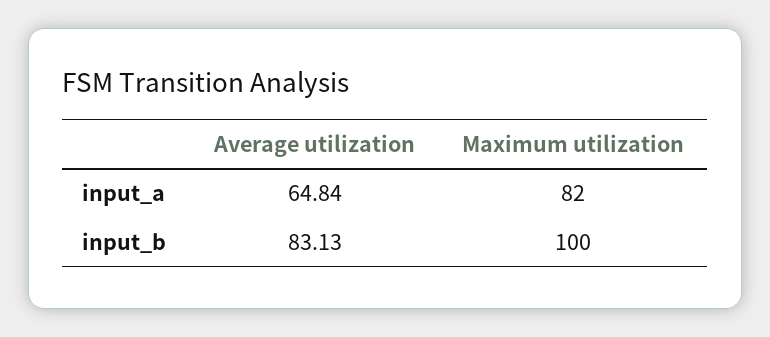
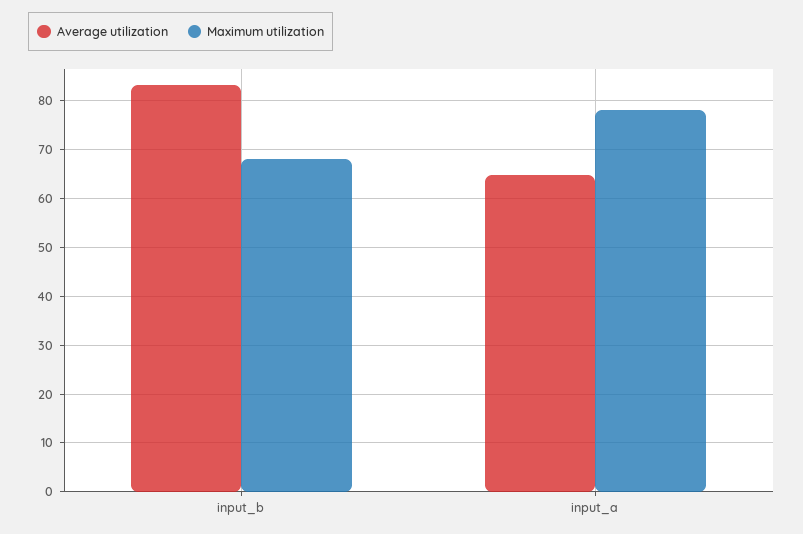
Maximum utilization, input_a: 82 -> 78
Maximum utilization, input_b: 100 -> 68

